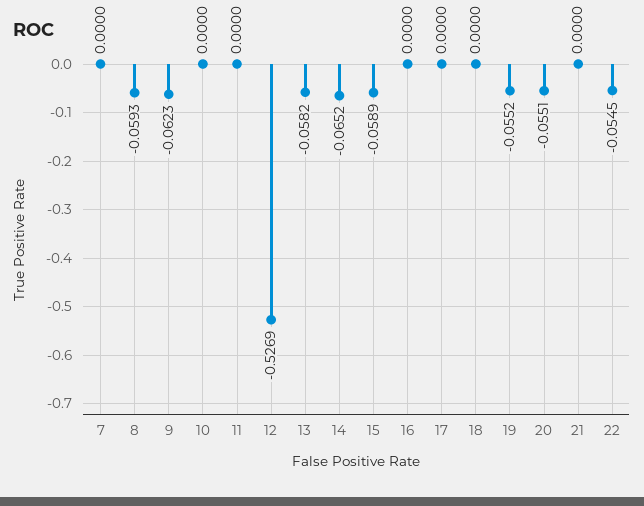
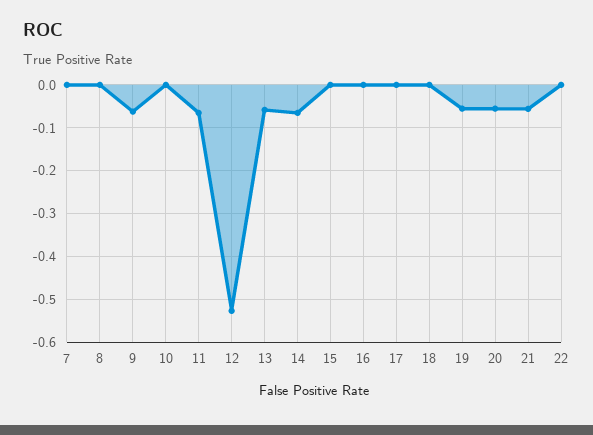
8: -0.0593 -> 0
11: 0 -> -0.06
15: -0.0589 -> 0
21: 0 -> -0.06
22: -0.0545 -> 0

